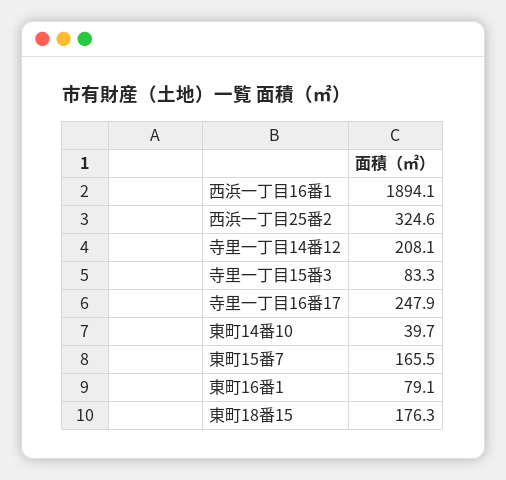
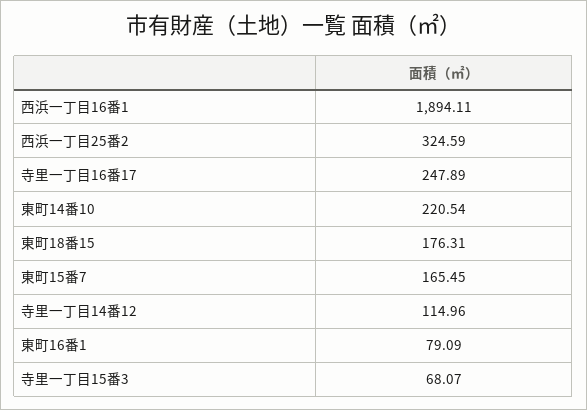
寺里一丁目14番12: 208.1 -> 114.96
寺里一丁目15番3: 83.3 -> 68.07
東町14番10: 39.7 -> 220.54

